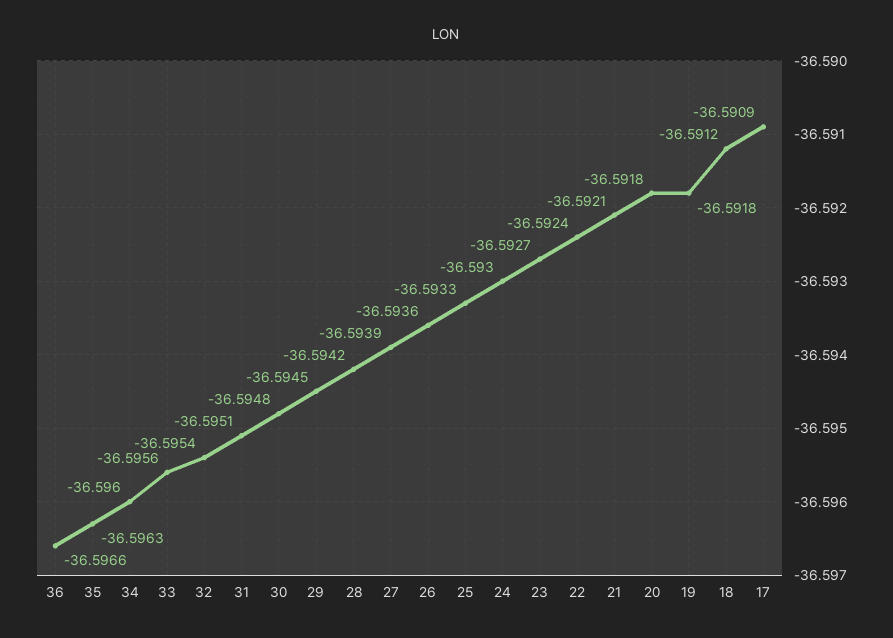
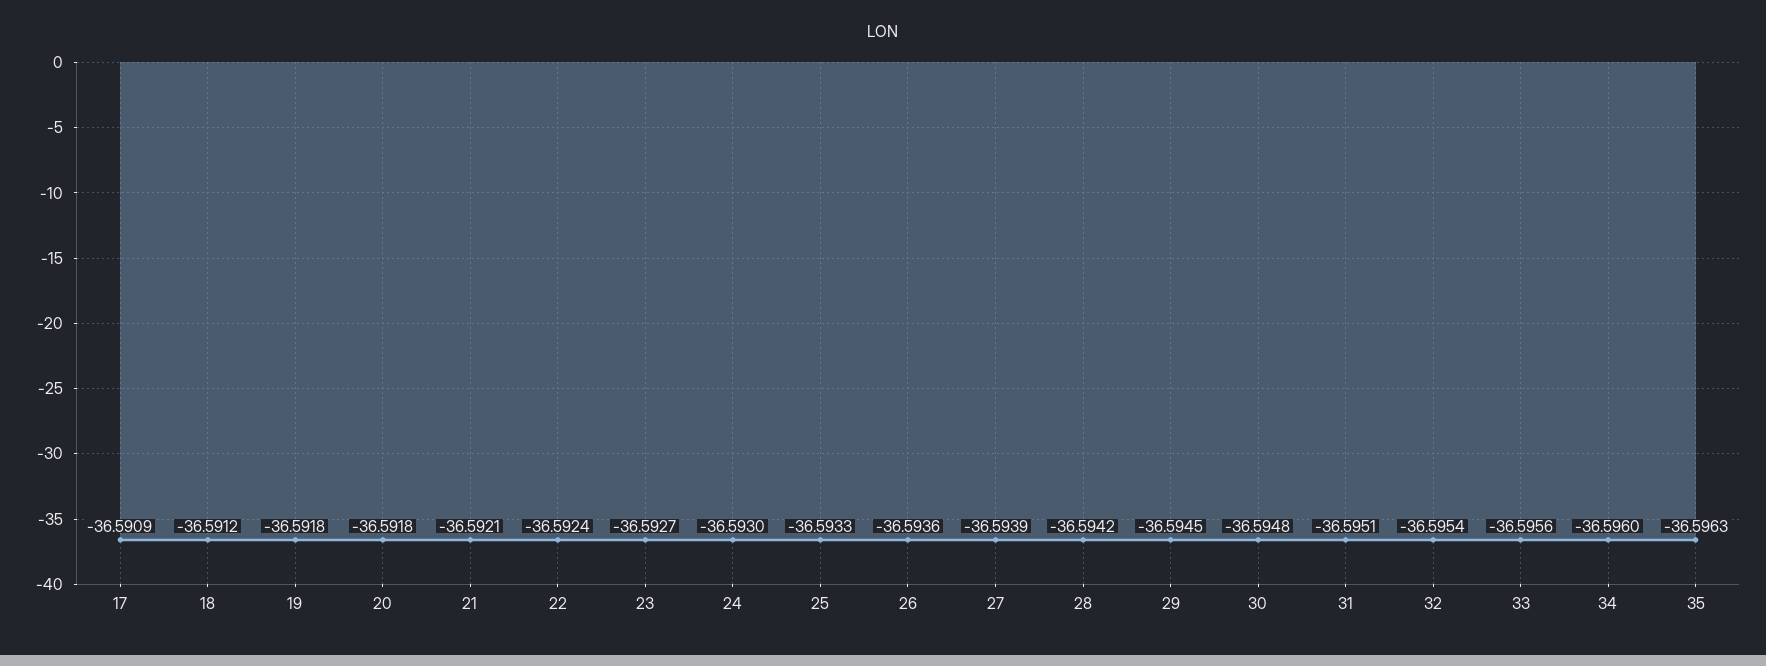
36: -36.5966 -> none

